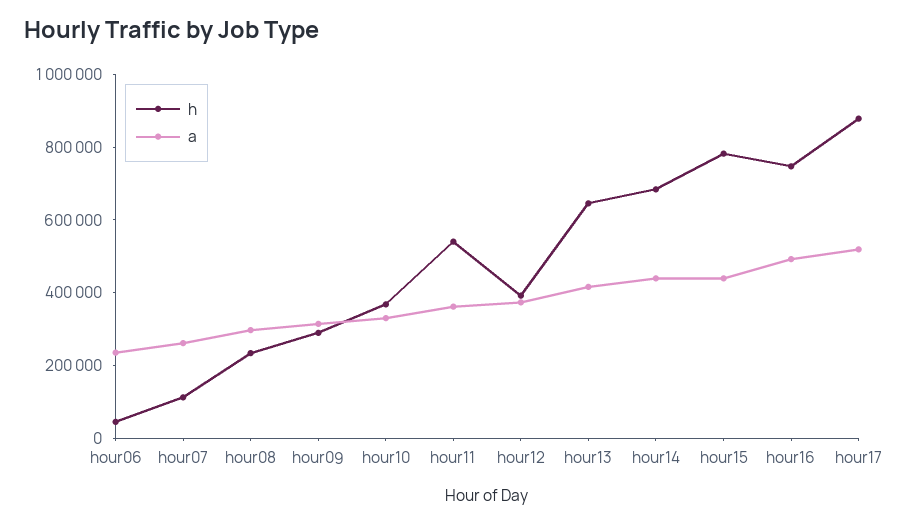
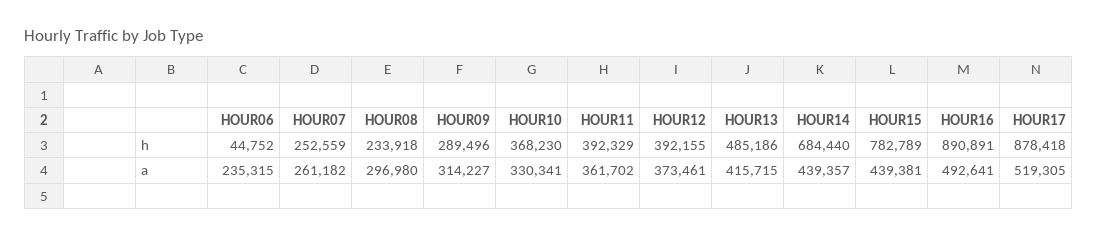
h, hour07: 100000 -> 252559
h, hour11: 550000 -> 392329
h, hour13: 650000 -> 485186
h, hour16: 750000 -> 890891

